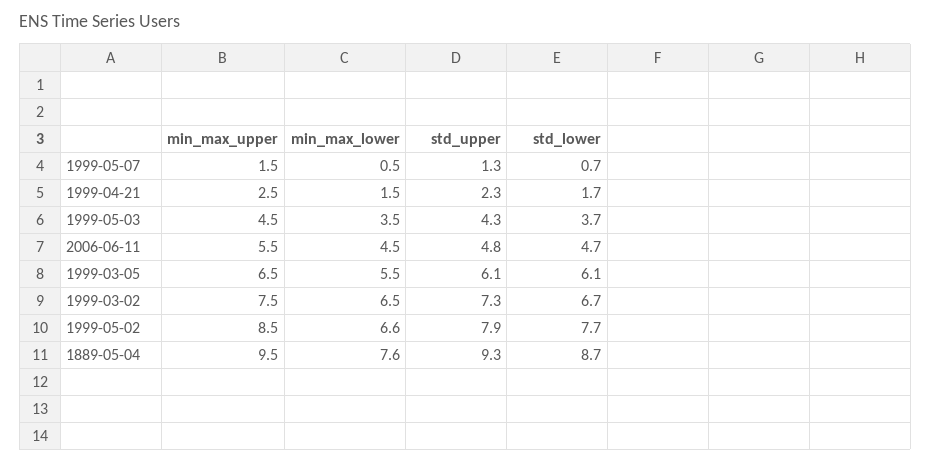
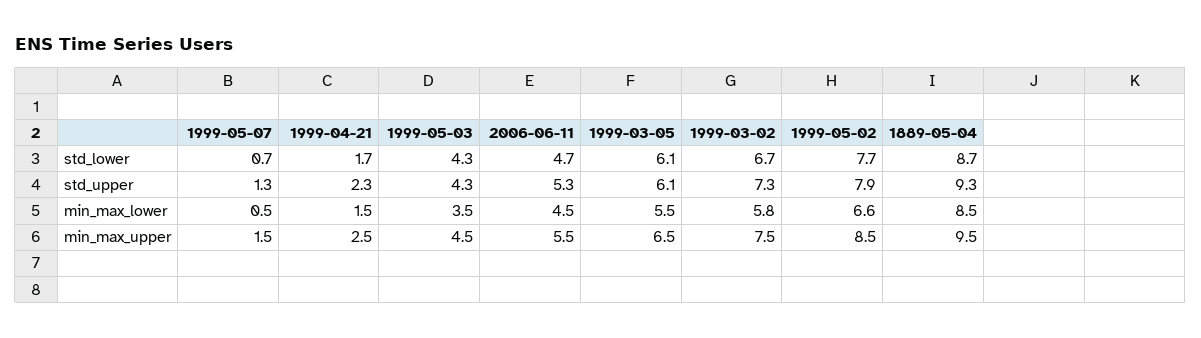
std_lower, 1999-05-03: 3.7 -> 4.3
std_upper, 2006-06-11: 4.8 -> 5.3
min_max_lower, 1999-03-02: 6.5 -> 5.8
min_max_lower, 1889-05-04: 7.6 -> 8.5

